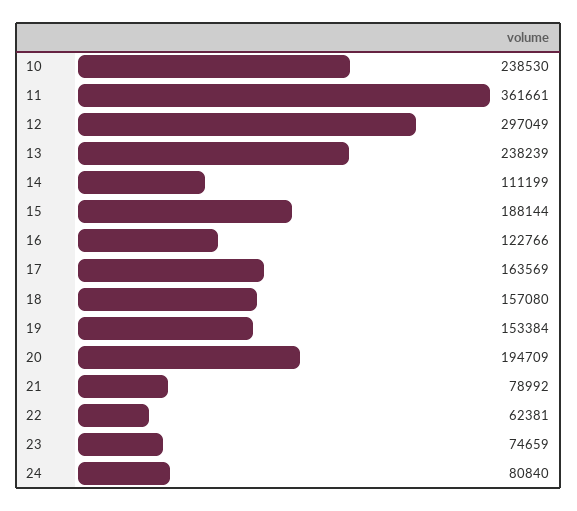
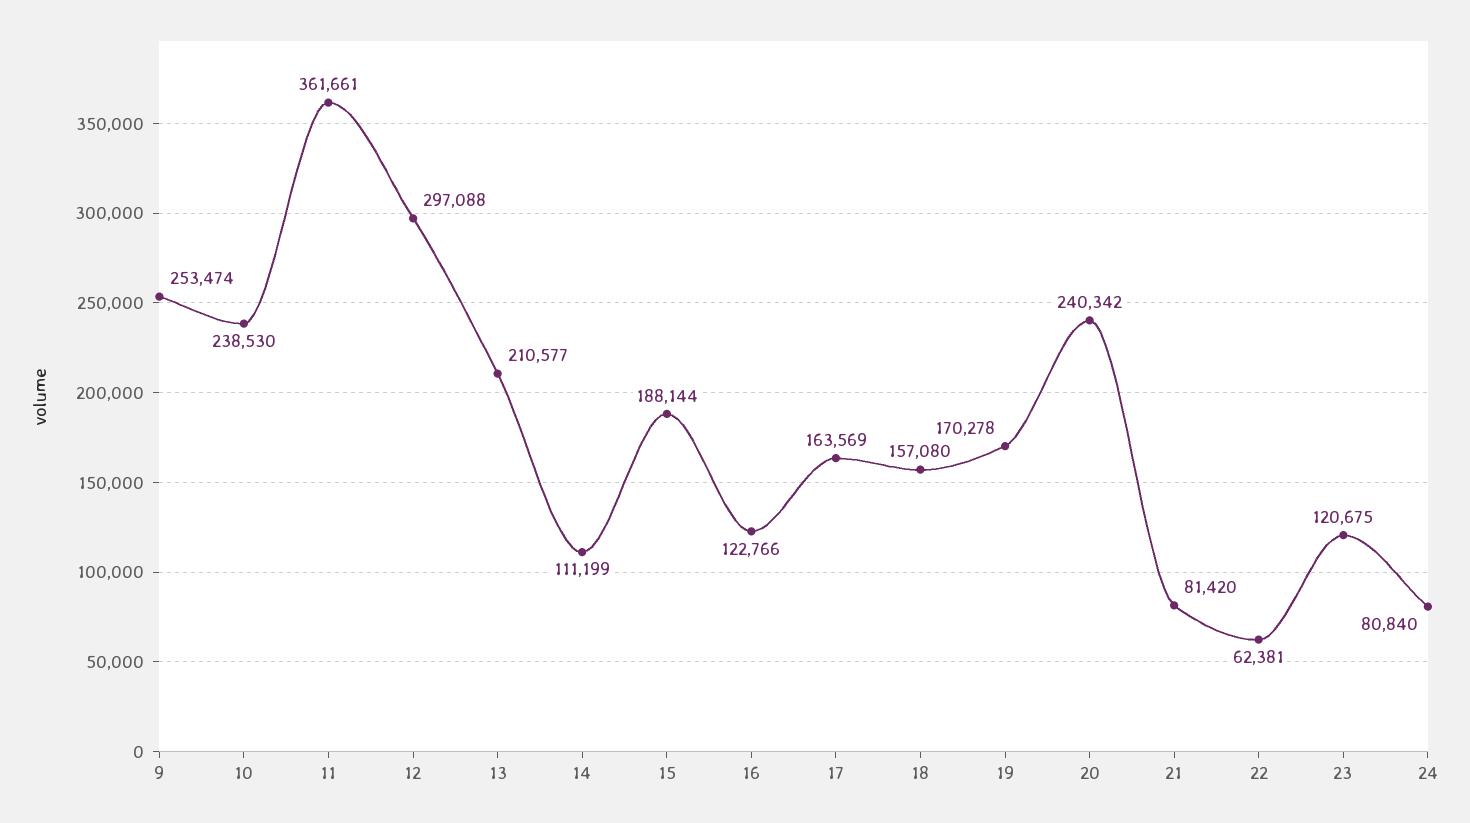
12: 297049 -> 297088
13: 238239 -> 210577
19: 153384 -> 170278
20: 194709 -> 240342
21: 78992 -> 81420
23: 74659 -> 120675
9: none -> 253474

